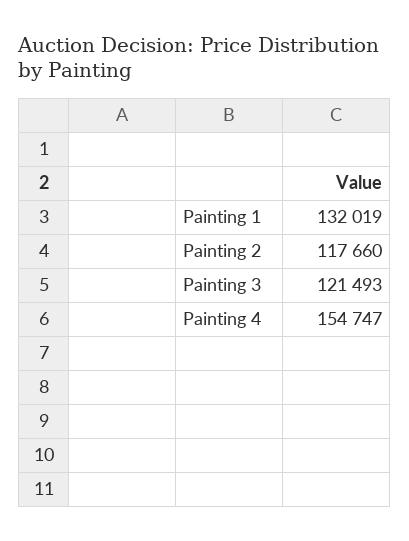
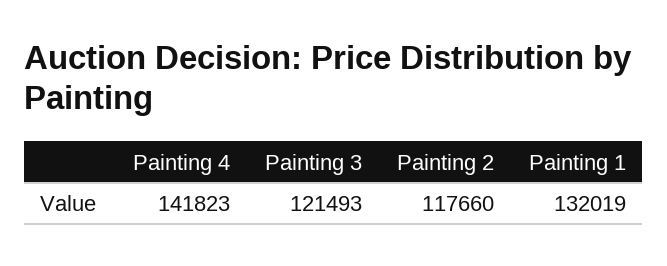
Painting 4: 154747 -> 141823

